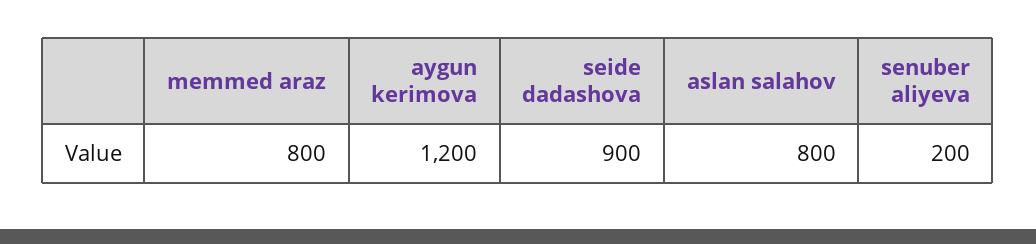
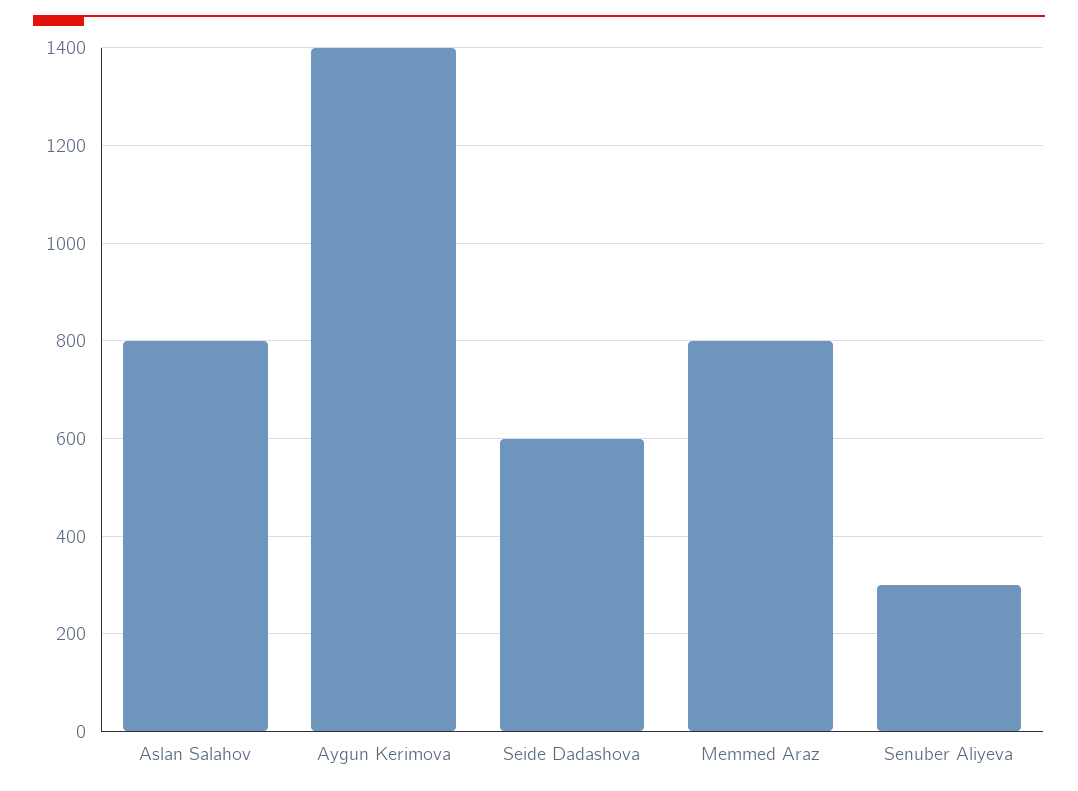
aygun kerimova: 1200 -> 1400
seide dadashova: 900 -> 600
senuber aliyeva: 200 -> 300

